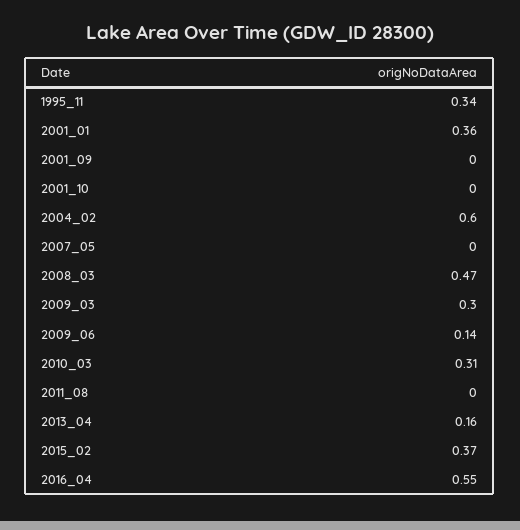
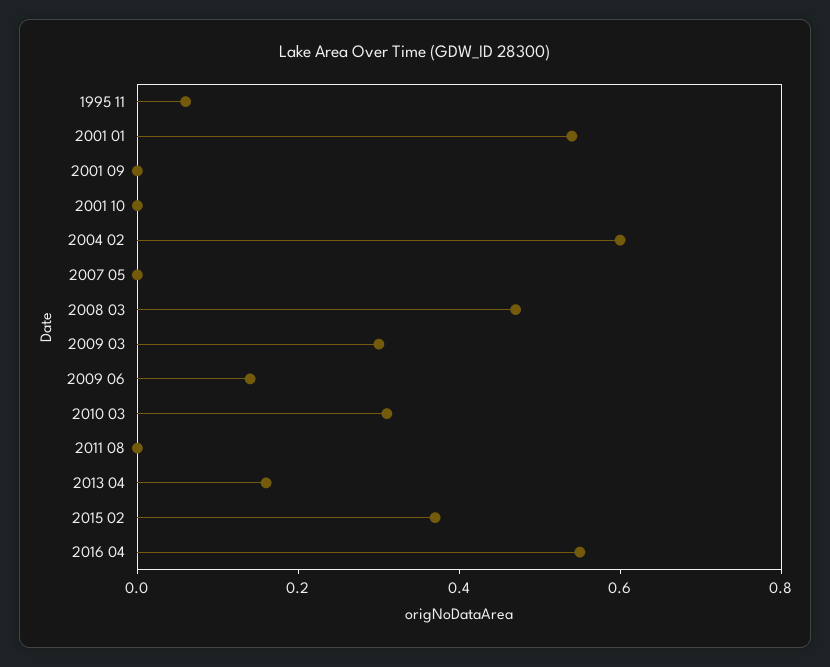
1995_11: 0.34 -> 0.05
2001_01: 0.36 -> 0.55

